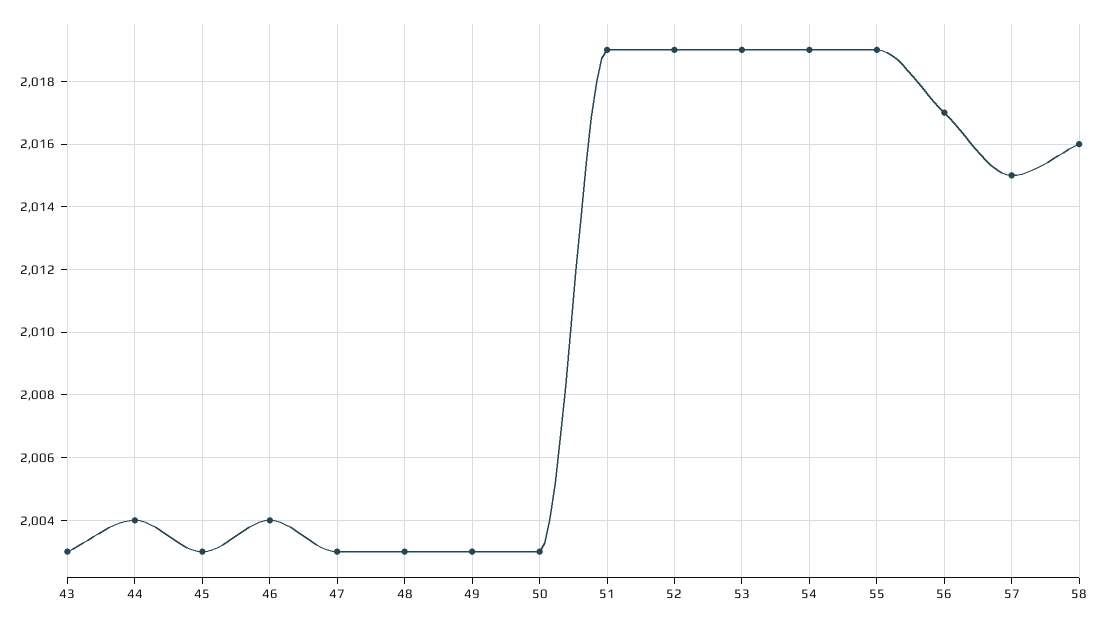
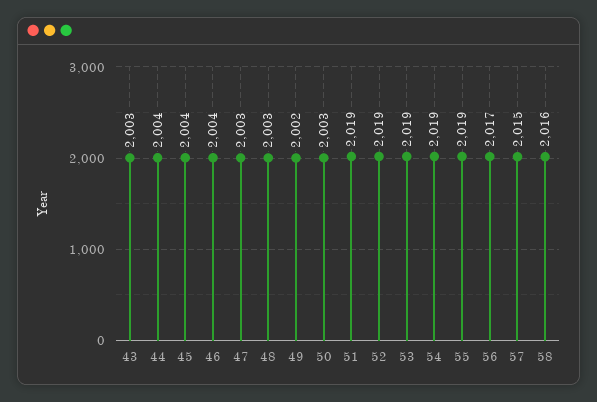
45: 2003 -> 2004
49: 2003 -> 2002

